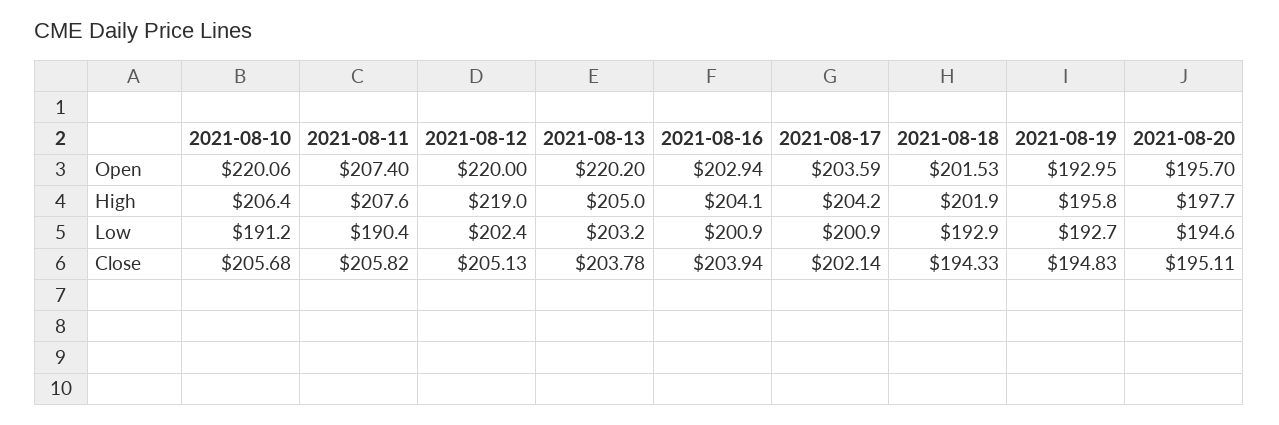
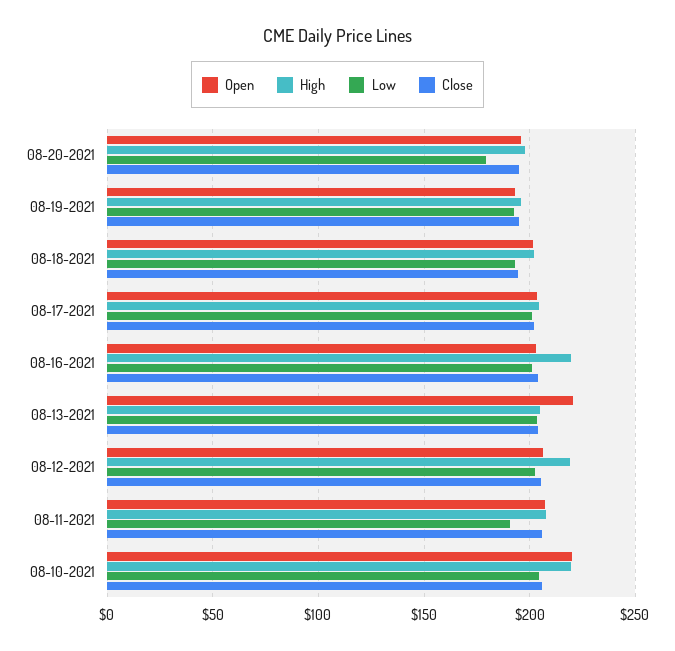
Open, 2021-08-12: 220 -> 205
High, 2021-08-10: 206.4 -> 220
High, 2021-08-16: 204.1 -> 220
Low, 2021-08-10: 191.2 -> 205
Low, 2021-08-20: 194.6 -> 180

